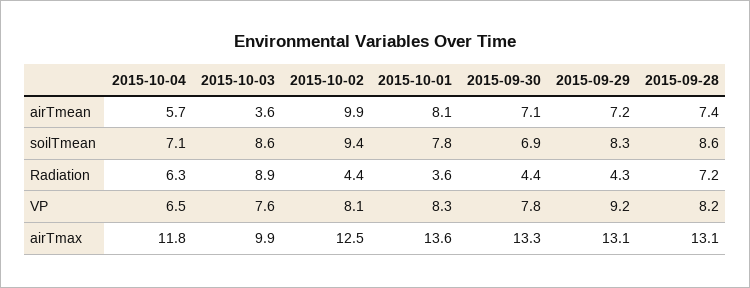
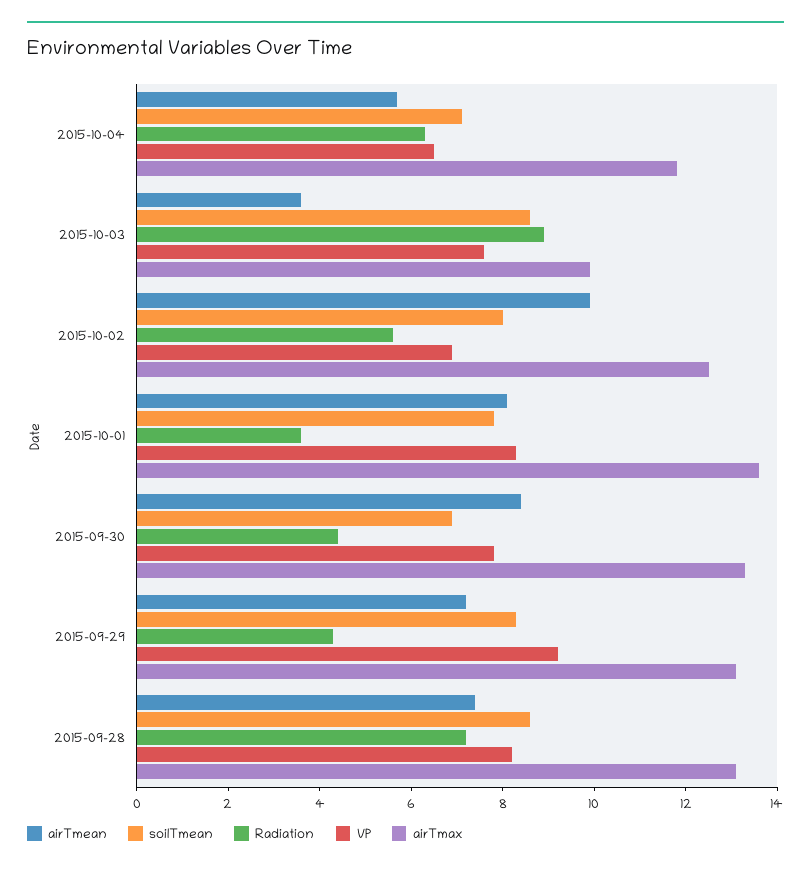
airTmean, 2015-09-30: 7.1 -> 8.5
soilTmean, 2015-10-02: 9.4 -> 8
Radiation, 2015-10-02: 4.4 -> 5.5
VP, 2015-10-02: 8.1 -> 7

